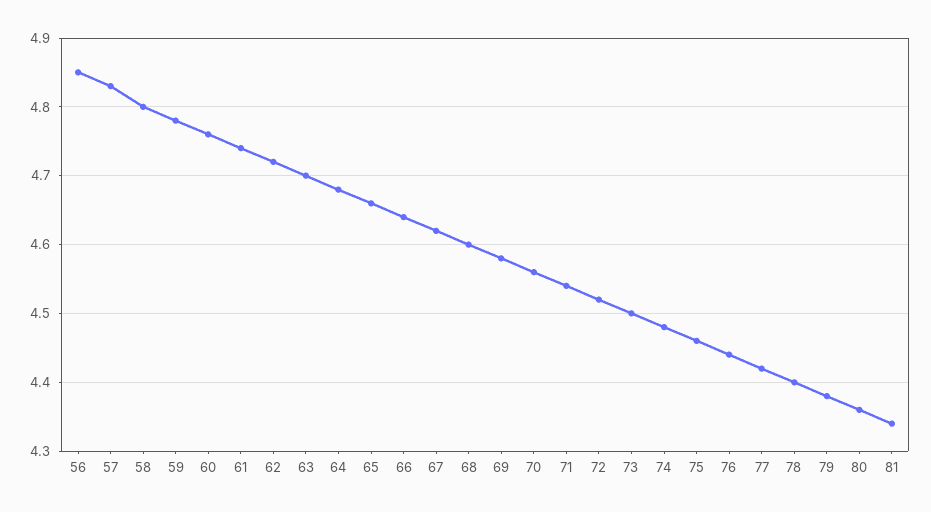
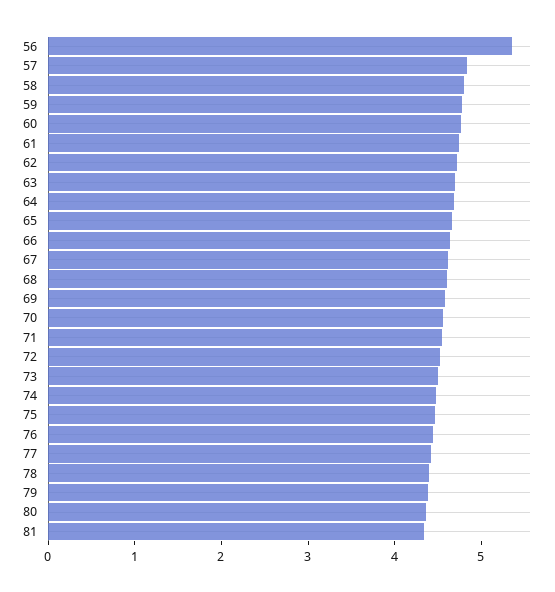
56: 4.85 -> 5.4

